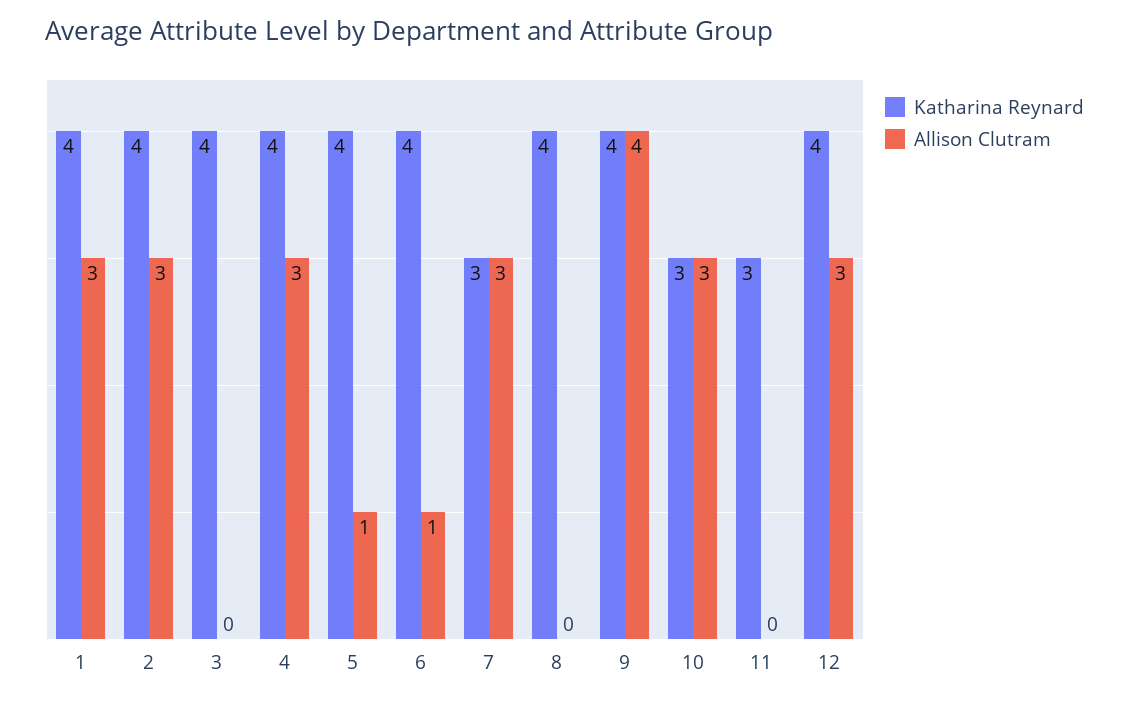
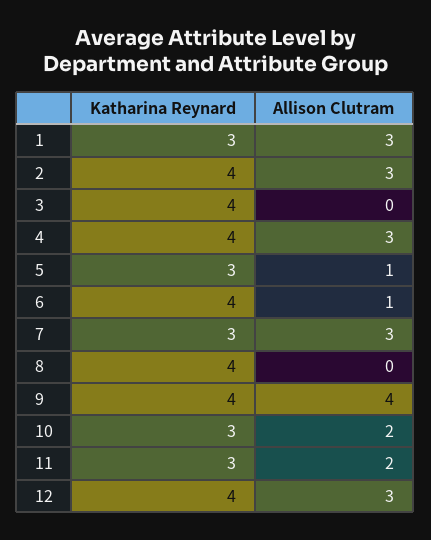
Katharina Reynard, 1: 4 -> 3
Katharina Reynard, 5: 4 -> 3
Allison Clutram, 10: 3 -> 2
Allison Clutram, 11: 0 -> 2

